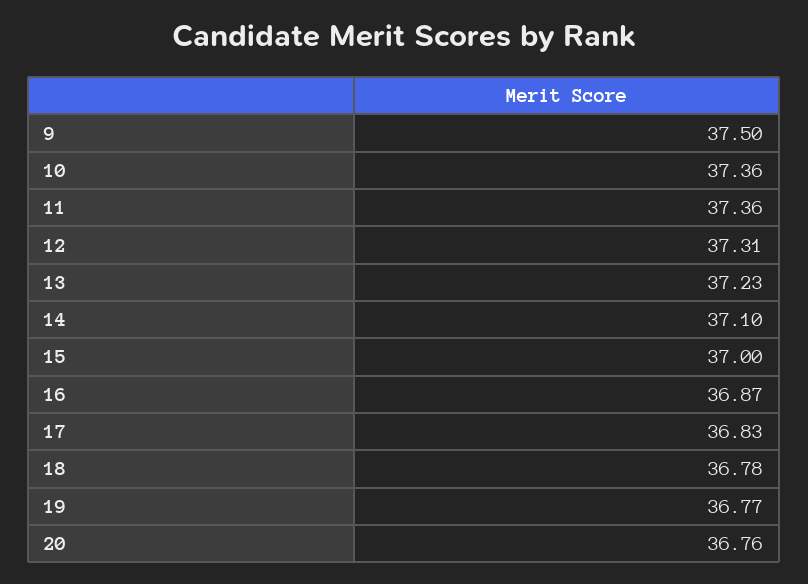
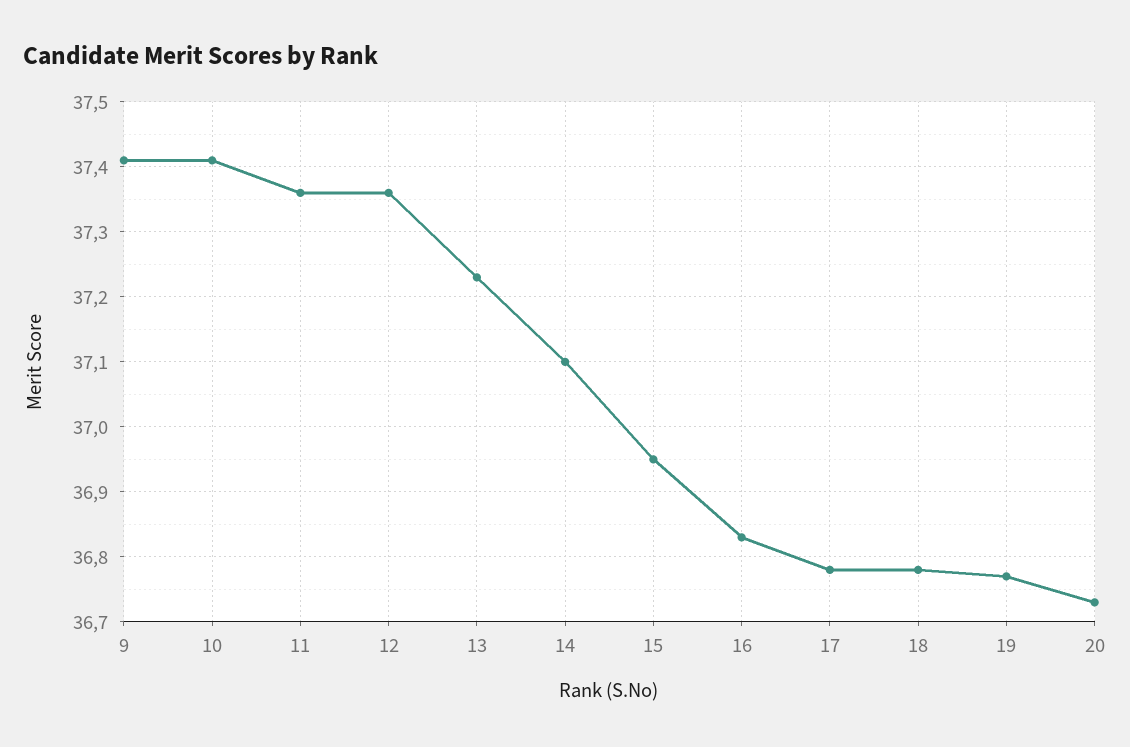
9: 37.5 -> 37.41
10: 37.36 -> 37.41
12: 37.31 -> 37.36
15: 37 -> 36.95
16: 36.87 -> 36.83
17: 36.83 -> 36.78
20: 36.76 -> 36.73

